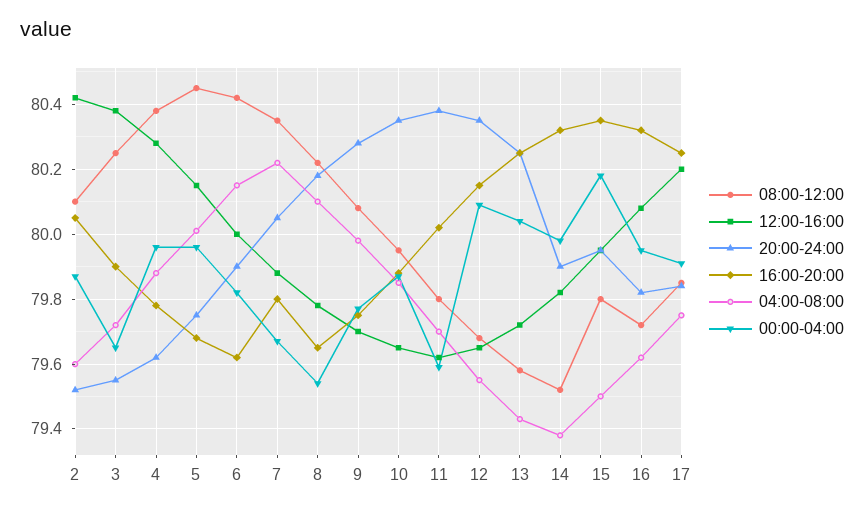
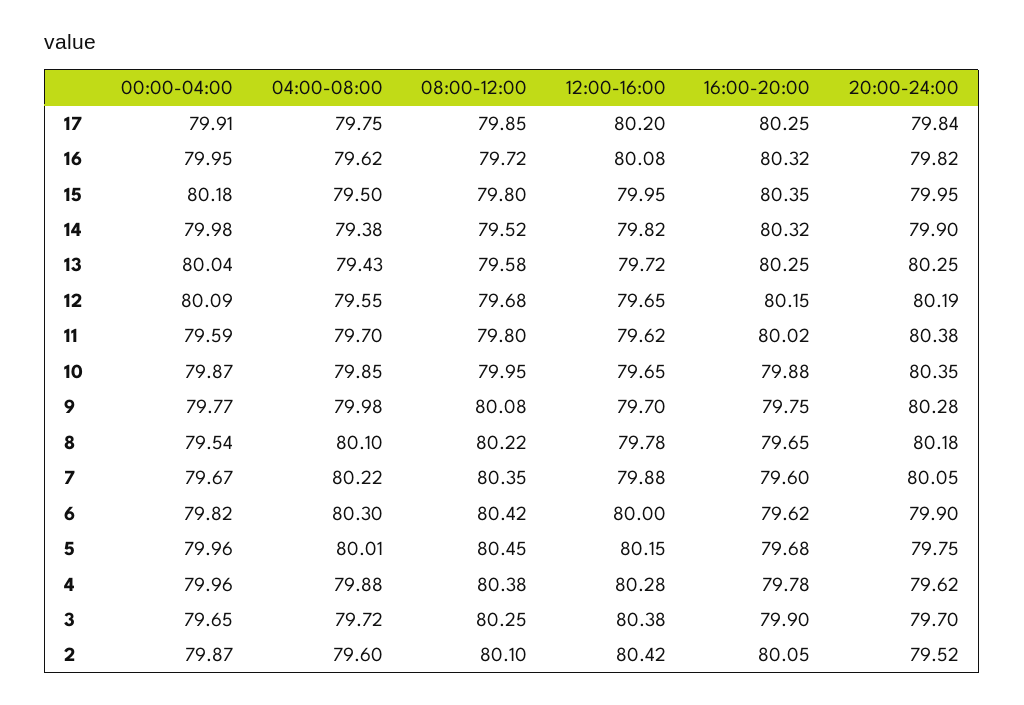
20:00-24:00, 3: 79.55 -> 79.7
04:00-08:00, 6: 80.15 -> 80.3
16:00-20:00, 7: 79.8 -> 79.6
20:00-24:00, 12: 80.35 -> 80.19

